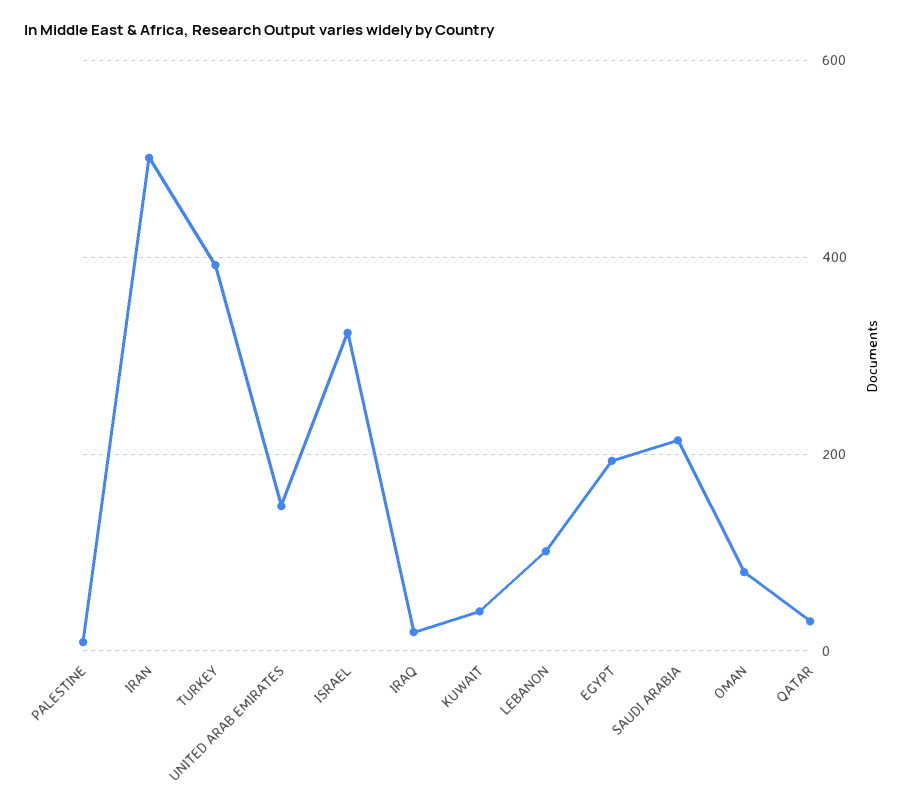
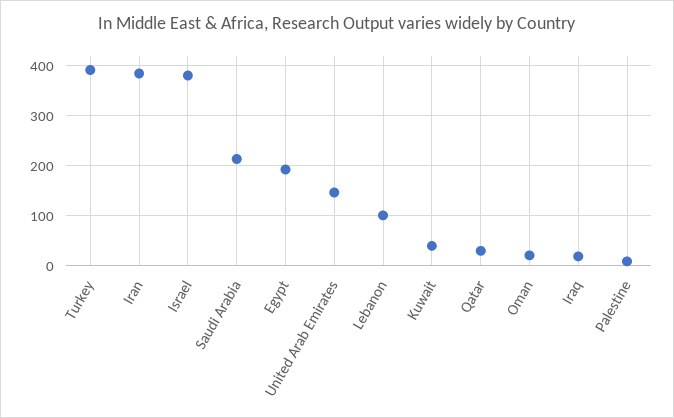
IRAN: 500 -> 380
ISRAEL: 320 -> 380
OMAN: 80 -> 20

